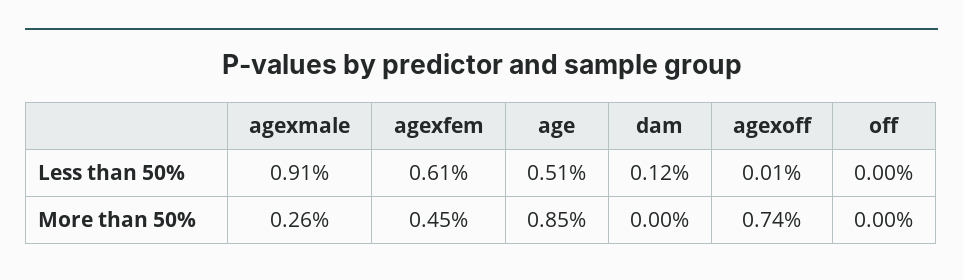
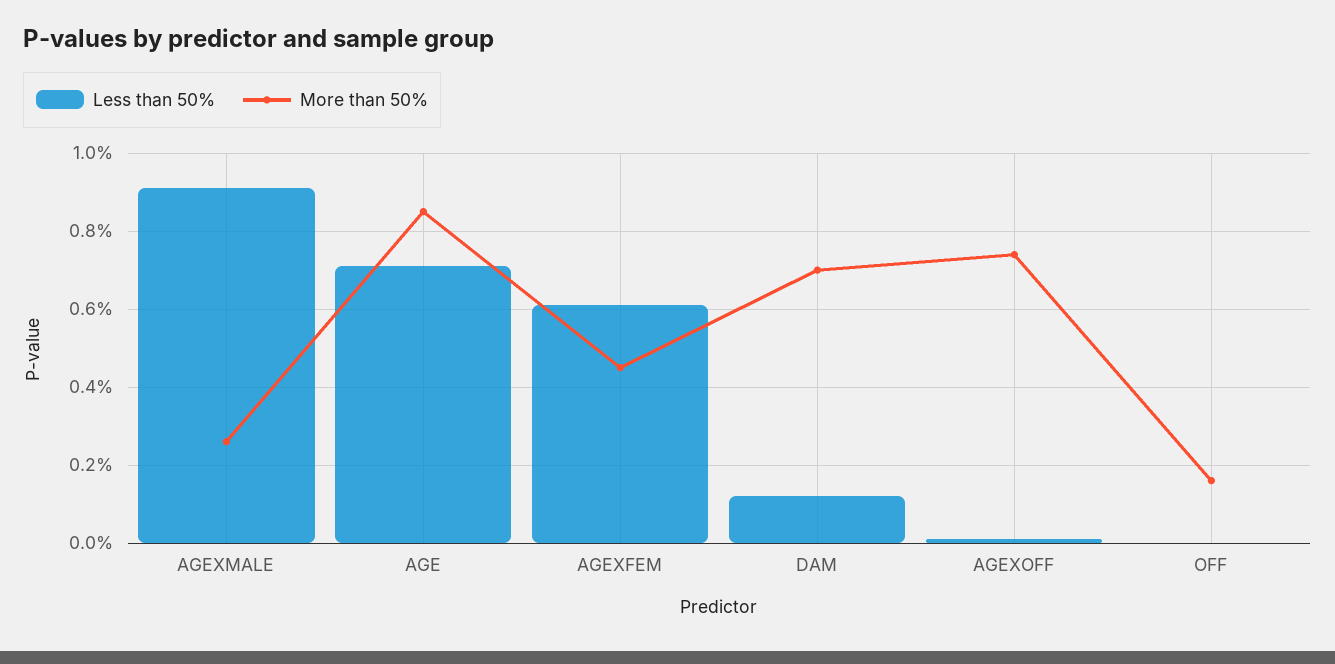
Less than 50%, age: 0.51 -> 0.7
More than 50%, dam: 0 -> 0.7
More than 50%, off: 0 -> 0.15

